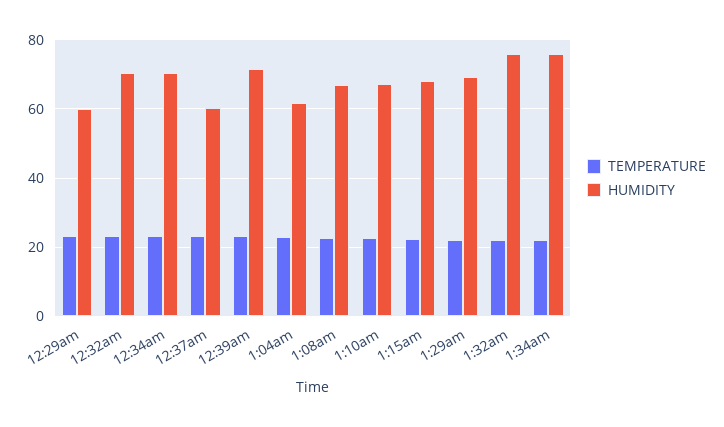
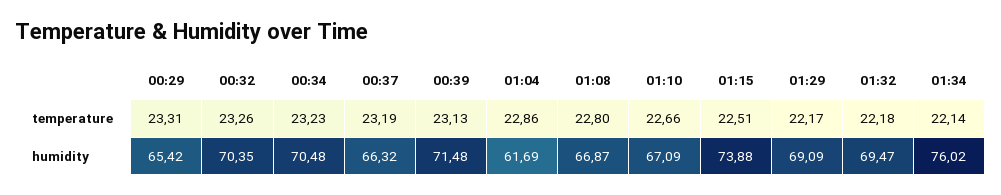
HUMIDITY, 12:29am: 60 -> 65.42
HUMIDITY, 12:37am: 60 -> 66.32
HUMIDITY, 1:15am: 68 -> 73.88
HUMIDITY, 1:32am: 76 -> 69.47

